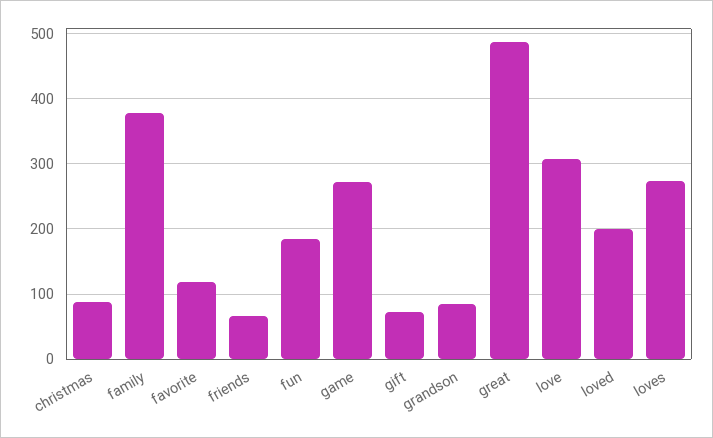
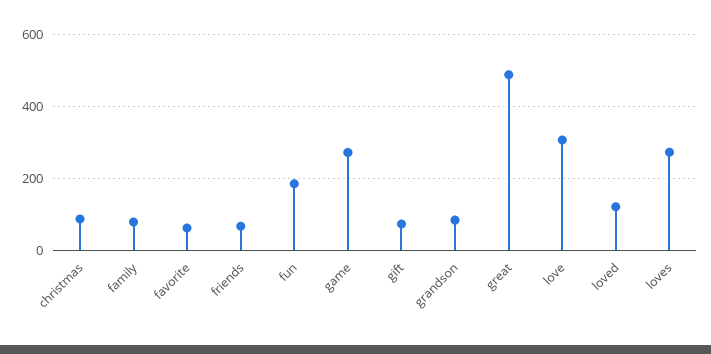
family: 380 -> 80
favorite: 120 -> 60
loved: 200 -> 120

